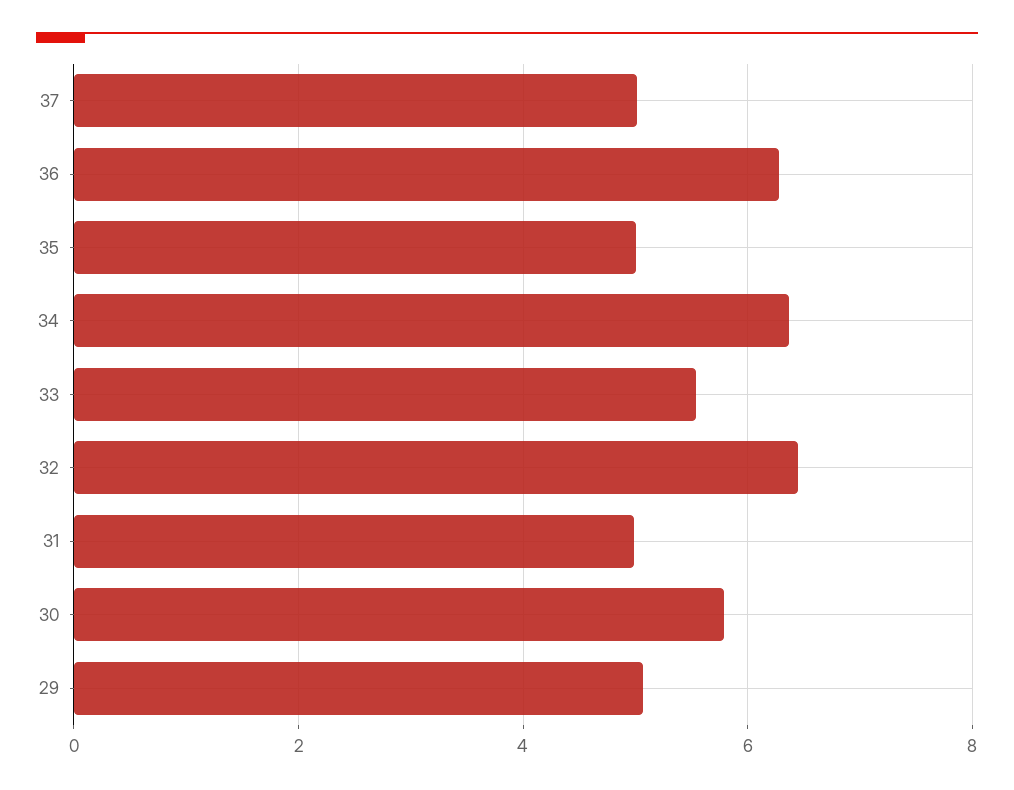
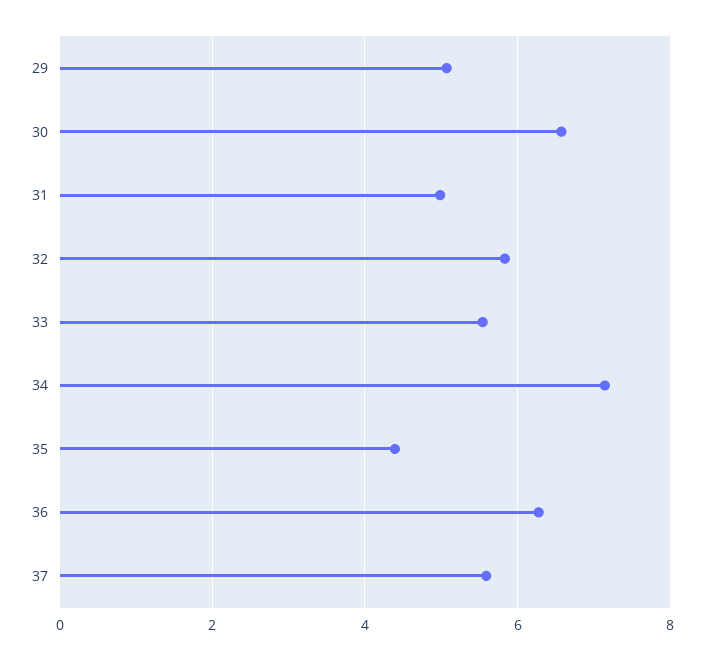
37: 5 -> 5.6
35: 5 -> 4.4
34: 6.4 -> 7.2
32: 6.4 -> 5.8
30: 5.8 -> 6.6

